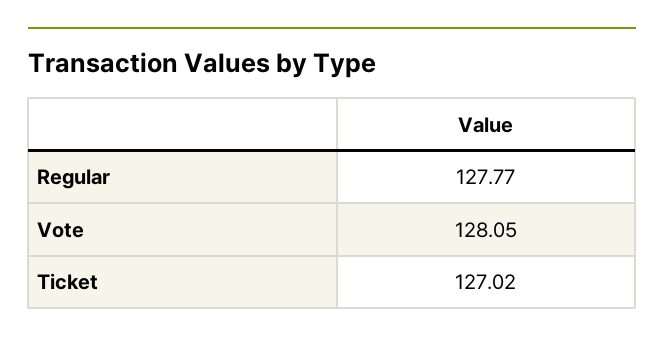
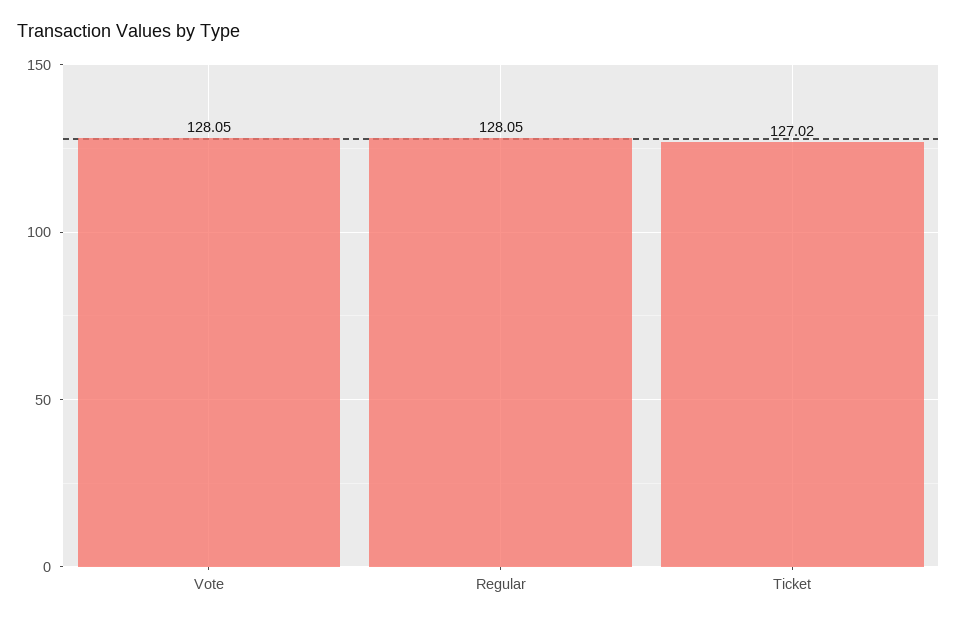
Regular: 127.77 -> 128.05

